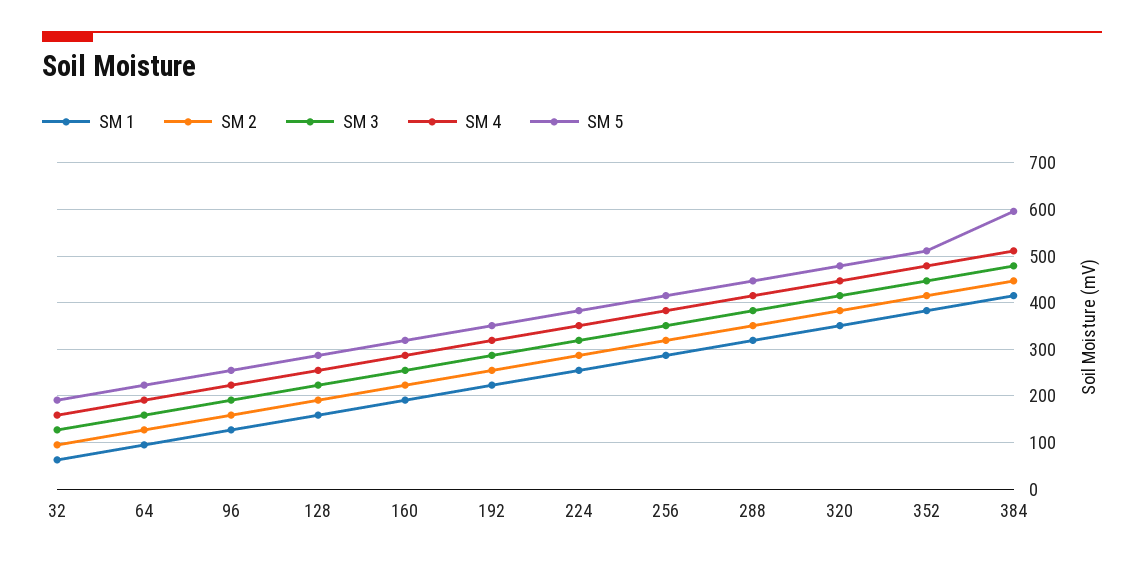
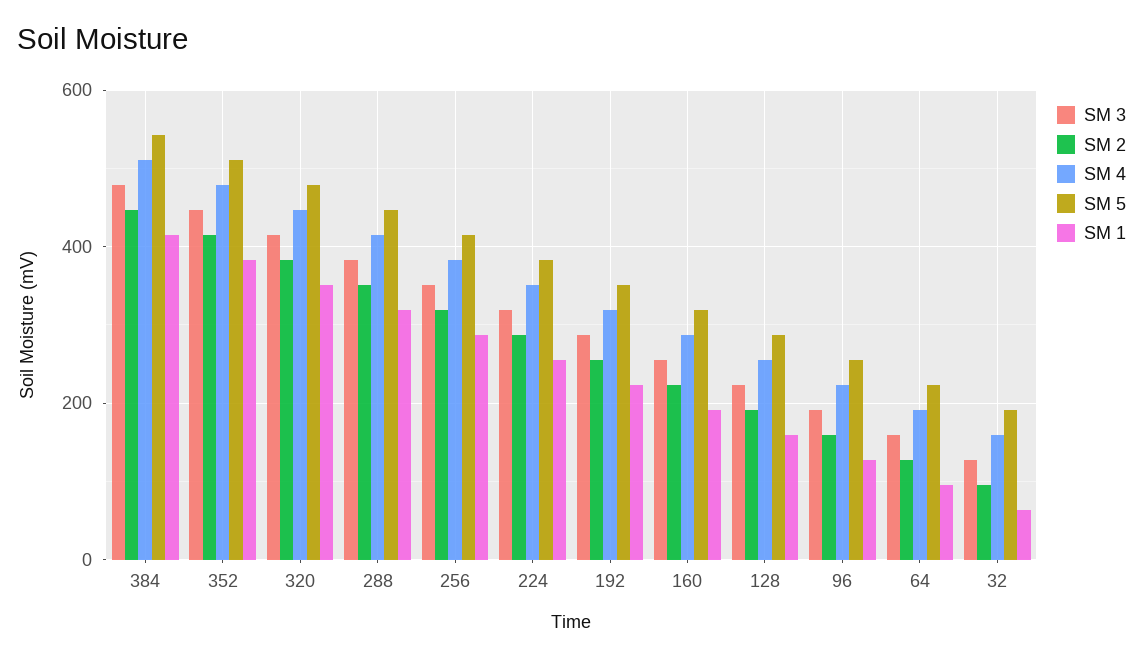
SM 5, 384: 600 -> 540

